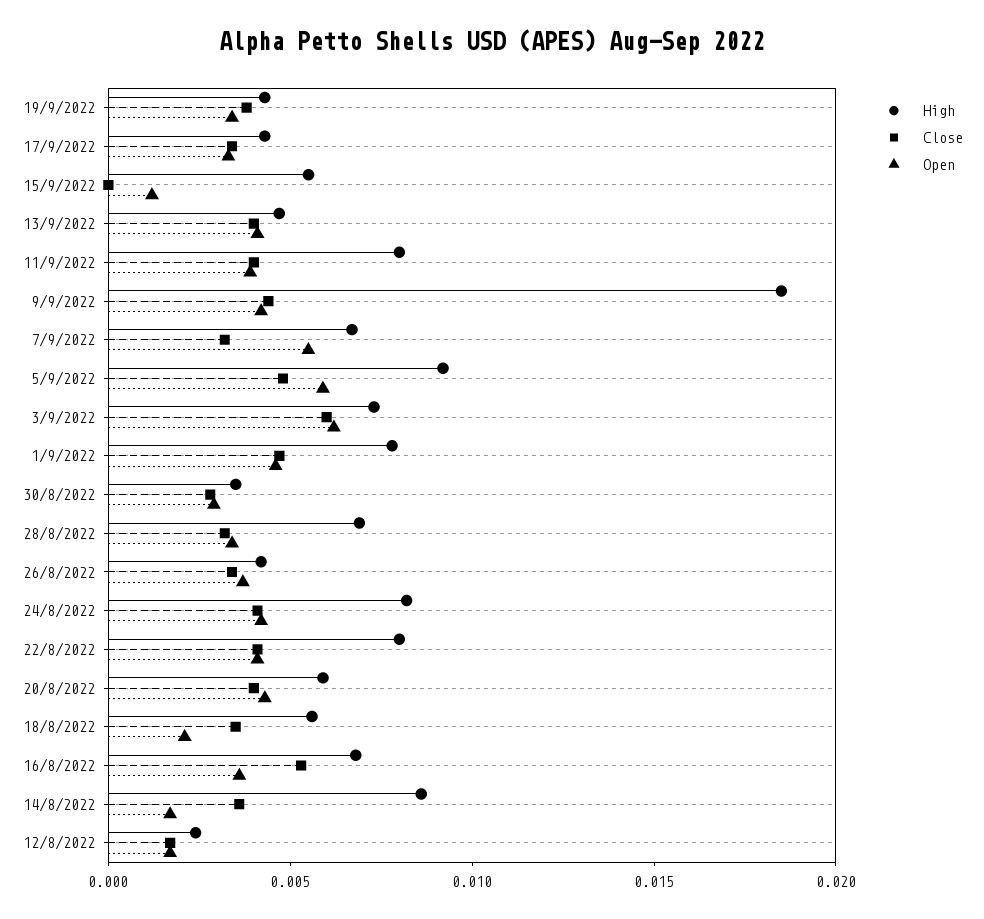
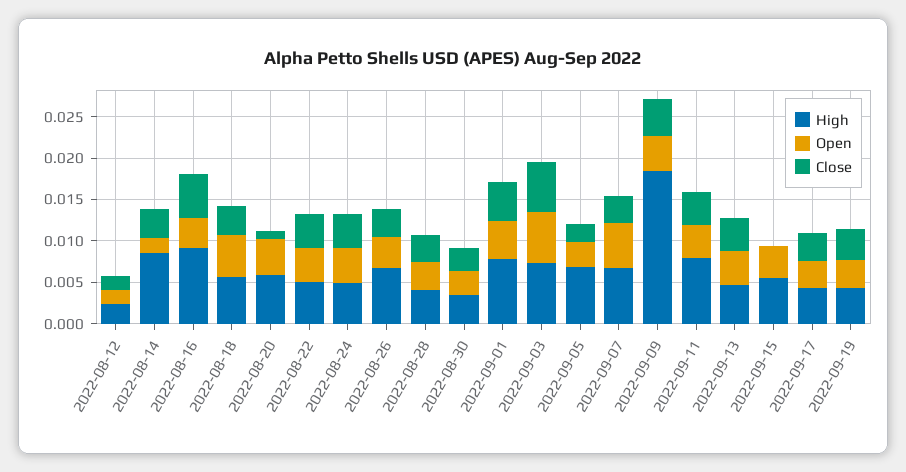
Open, 15/9/2022: 0.001 -> 0.004
High, 5/9/2022: 0.009 -> 0.007
Close, 5/9/2022: 0.005 -> 0.002
Open, 5/9/2022: 0.006 -> 0.003
High, 28/8/2022: 0.007 -> 0.004
High, 26/8/2022: 0.004 -> 0.007
High, 24/8/2022: 0.008 -> 0.005
High, 22/8/2022: 0.008 -> 0.005
Close, 20/8/2022: 0.004 -> 0.001
Open, 18/8/2022: 0.002 -> 0.005
High, 16/8/2022: 0.007 -> 0.009

